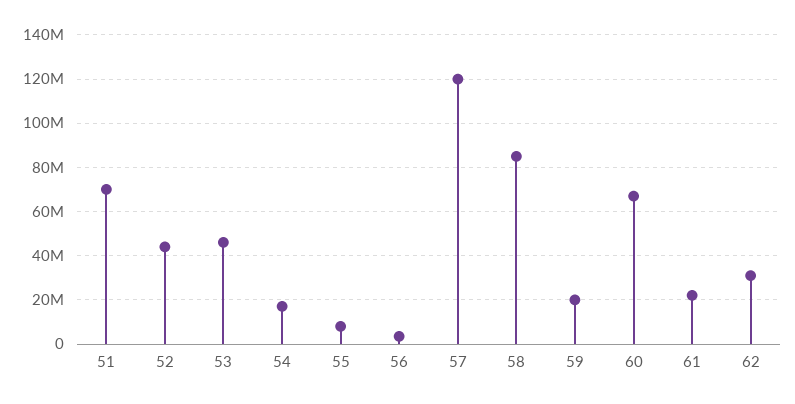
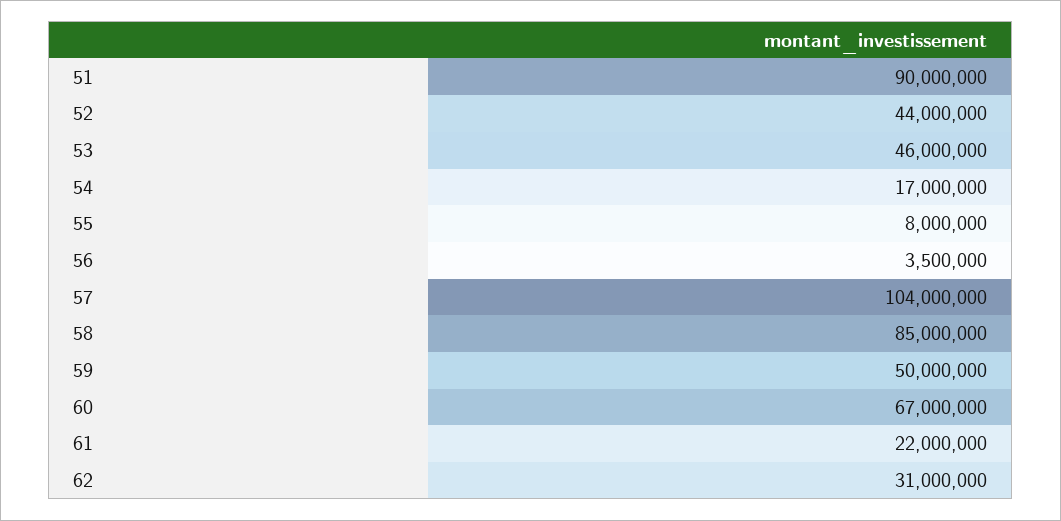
51: 70000000 -> 90000000
57: 120000000 -> 104000000
59: 20000000 -> 50000000

